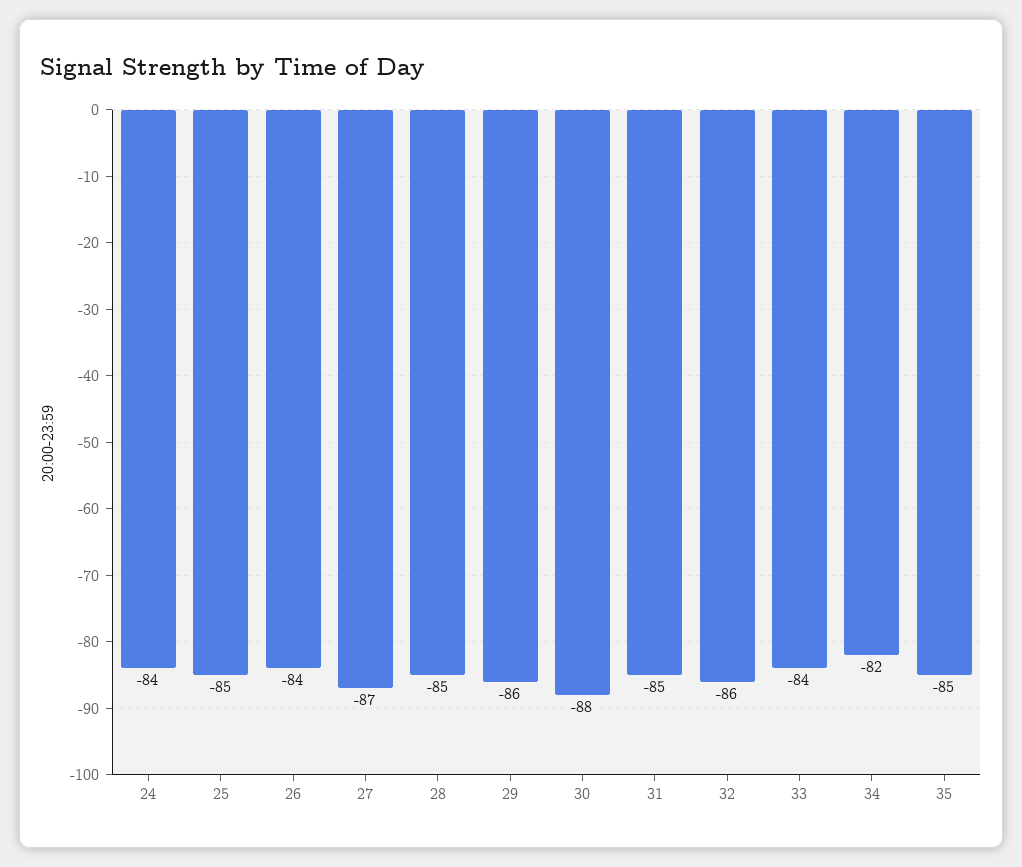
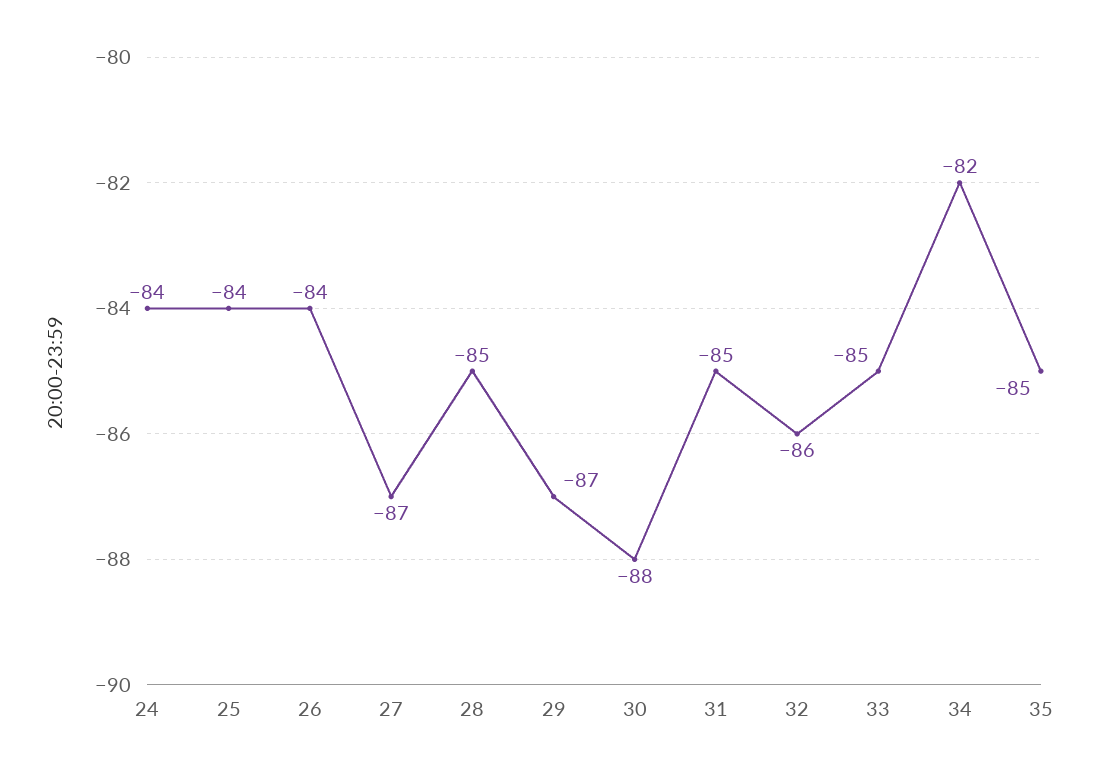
25: -85 -> -84
29: -86 -> -87
33: -84 -> -85

